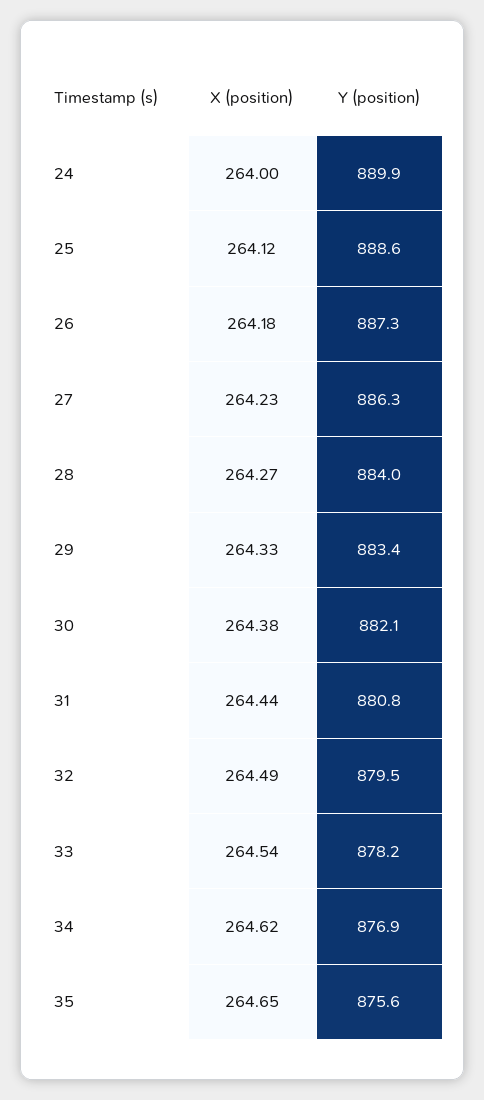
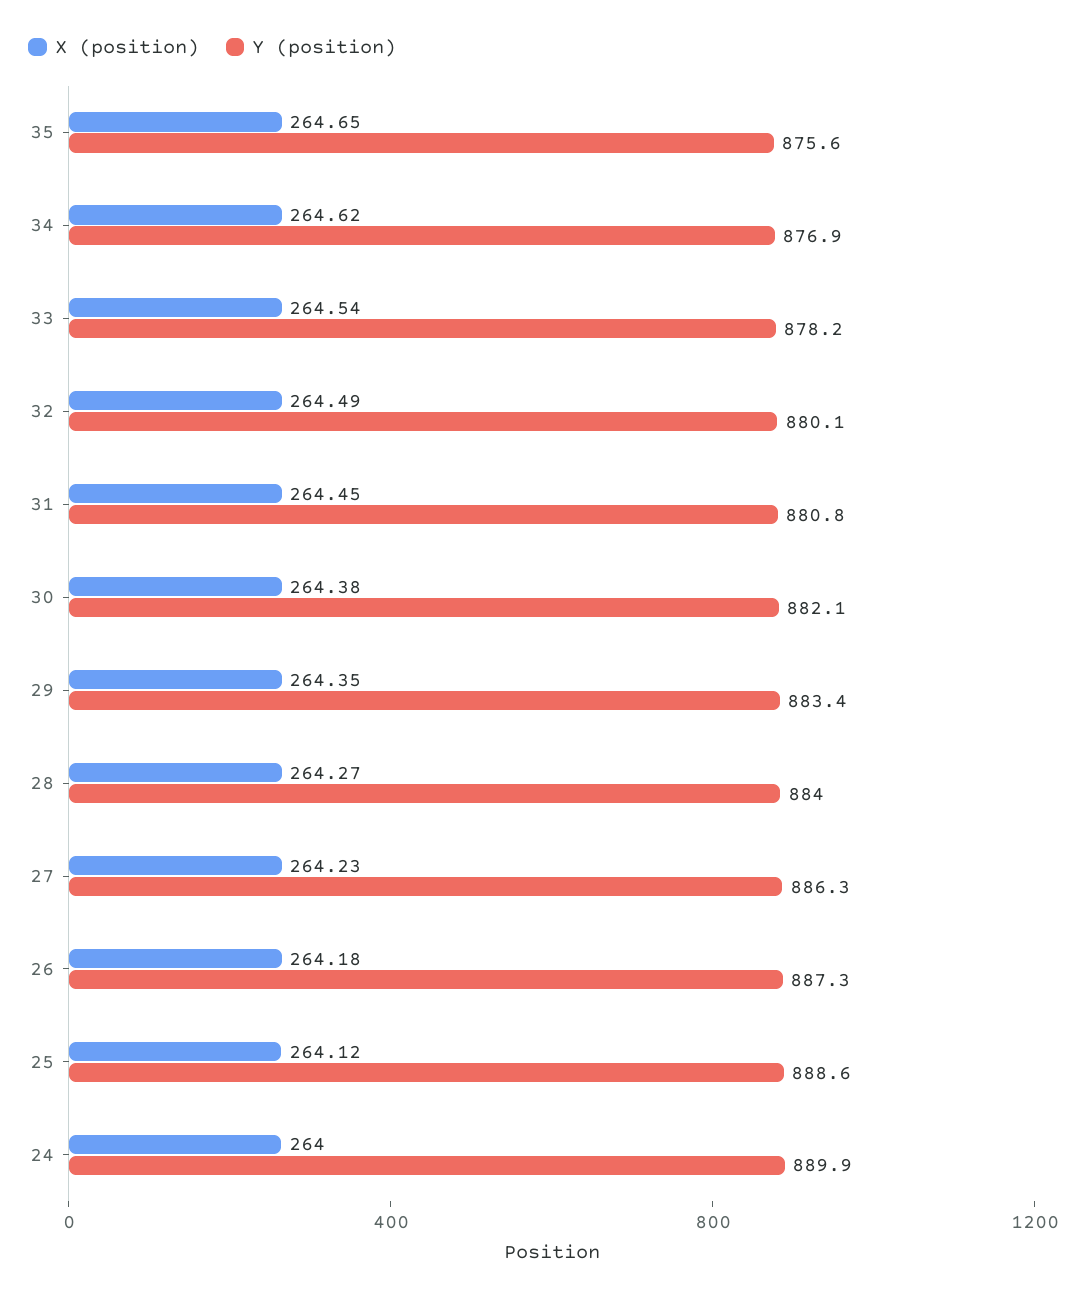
X (position), 29: 264.33 -> 264.35
X (position), 31: 264.44 -> 264.45
Y (position), 32: 879.5 -> 880.1

